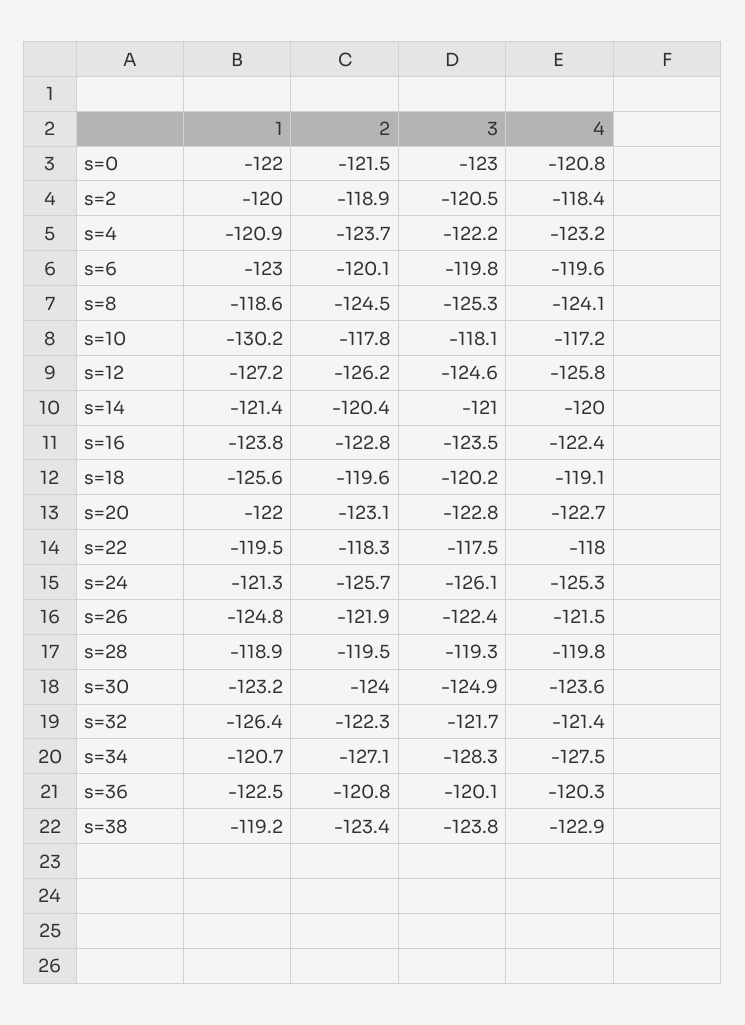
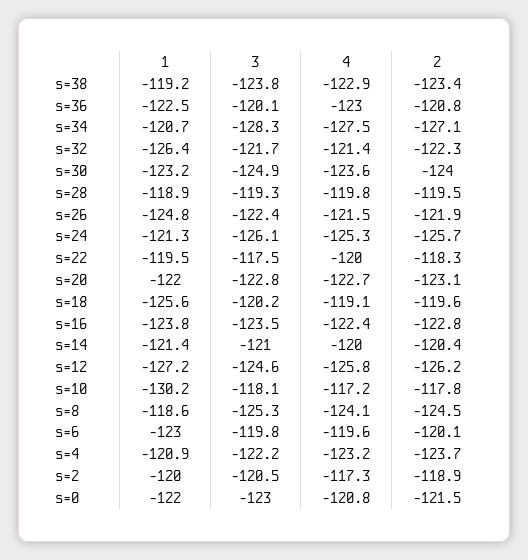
4, s=2: -118.4 -> -117.3
4, s=22: -118 -> -120
4, s=36: -120.3 -> -123

